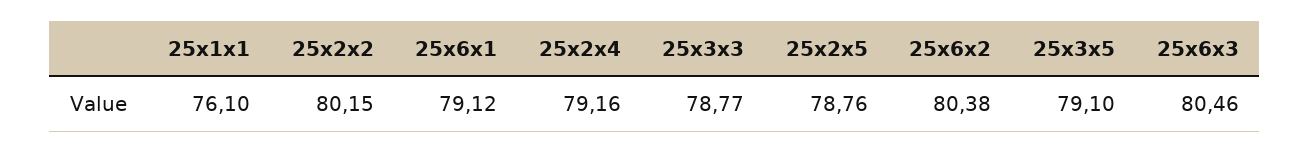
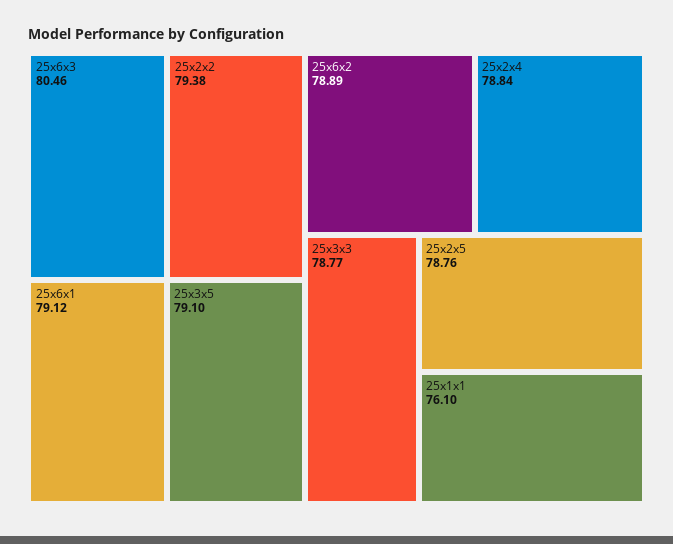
25x2x2: 80.15 -> 79.38
25x2x4: 79.16 -> 78.84
25x6x2: 80.38 -> 78.89

